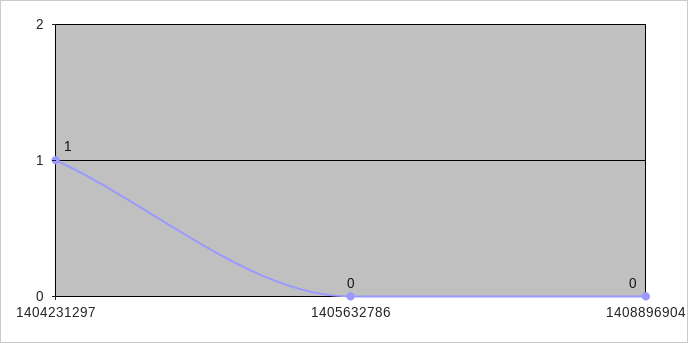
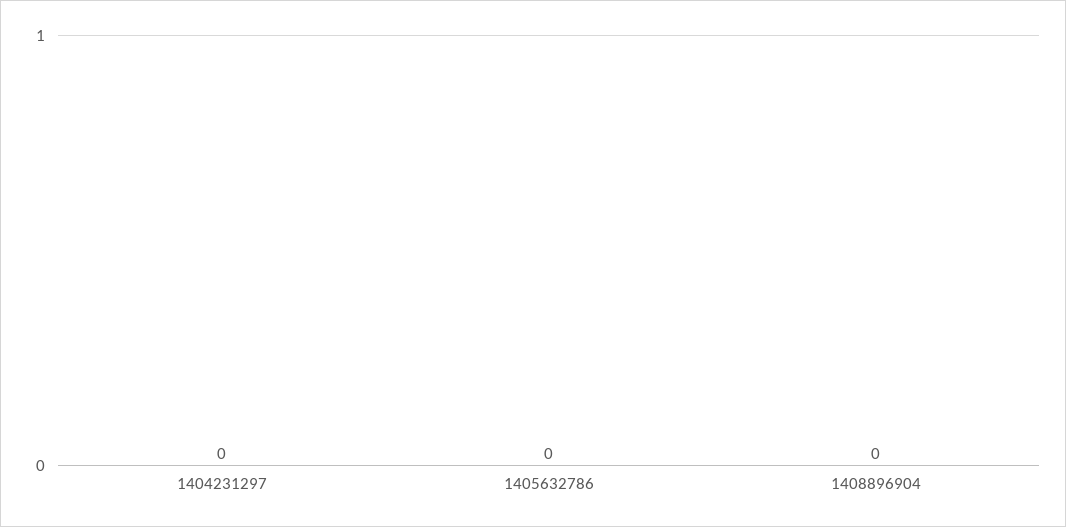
1404231297: 1 -> 0

